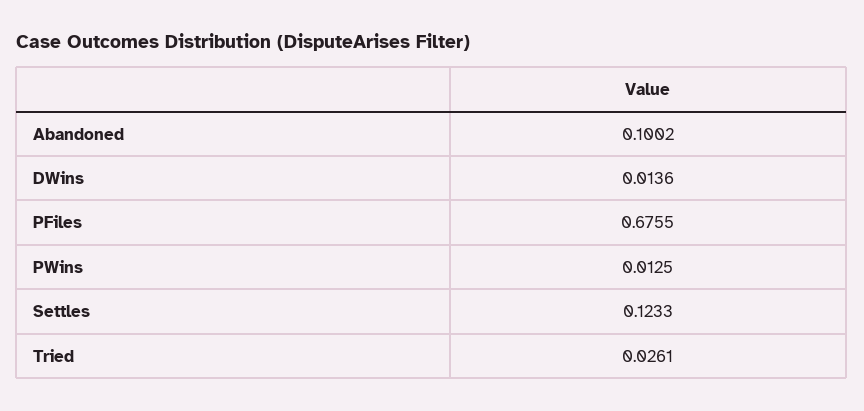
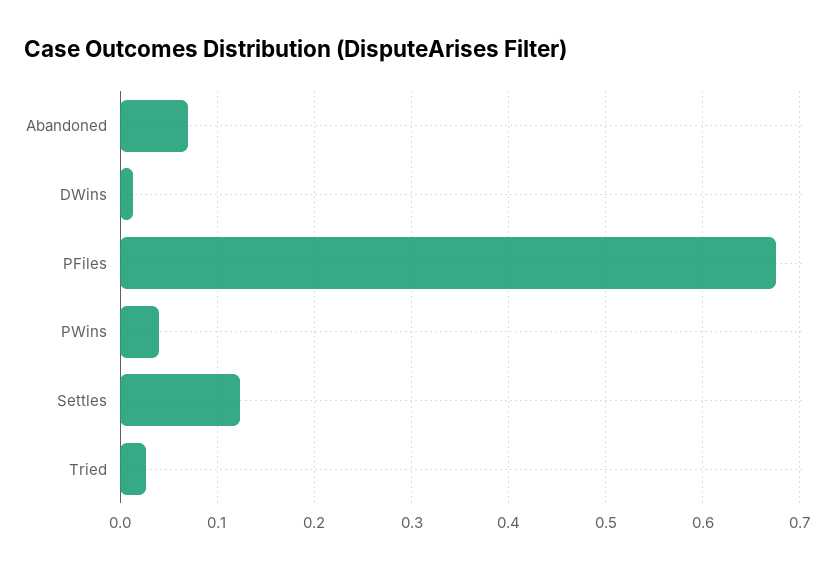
Abandoned: 0.1002 -> 0.07
PWins: 0.0125 -> 0.04

